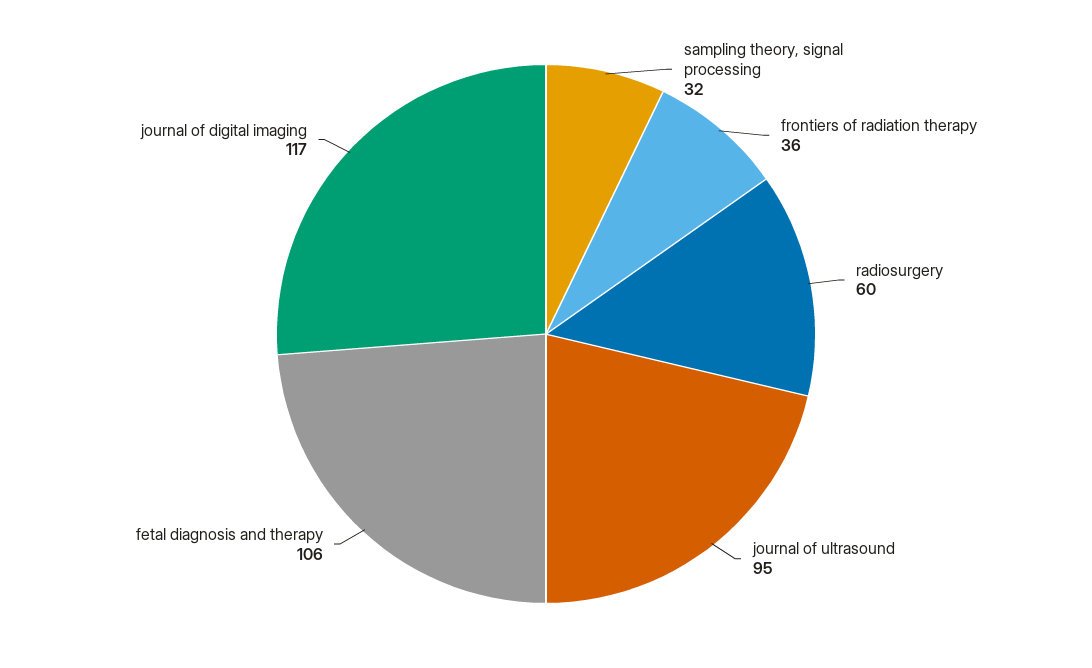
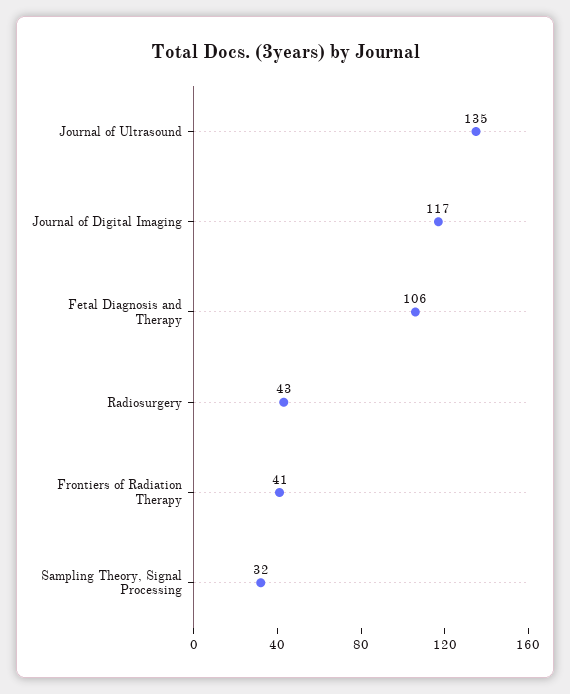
frontiers of radiation therapy: 36 -> 41
radiosurgery: 60 -> 43
journal of ultrasound: 95 -> 135

